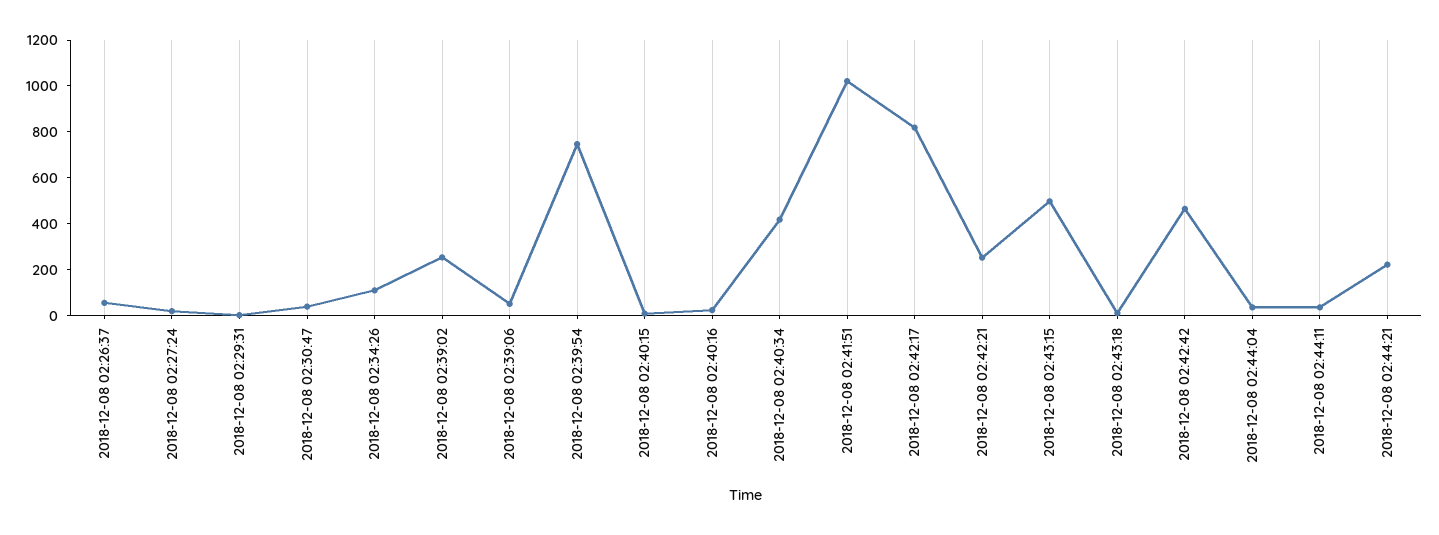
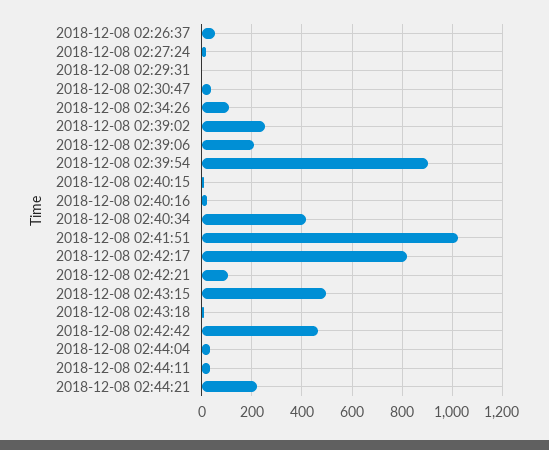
2018-12-08 02:39:06: 50 -> 200
2018-12-08 02:39:54: 750 -> 900
2018-12-08 02:42:21: 250 -> 100

